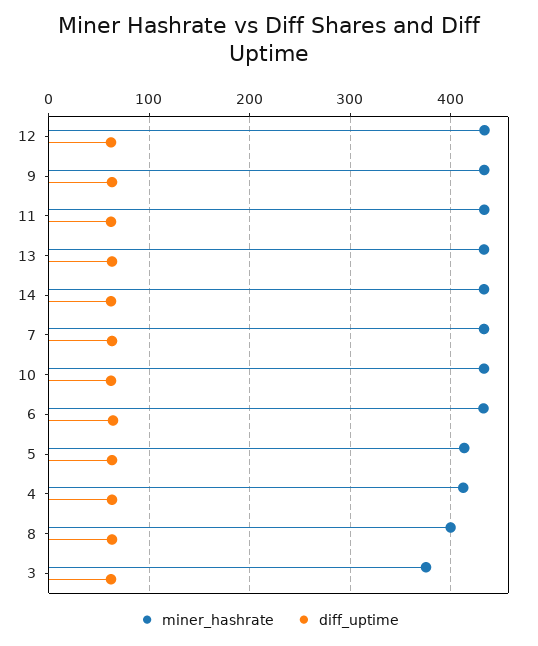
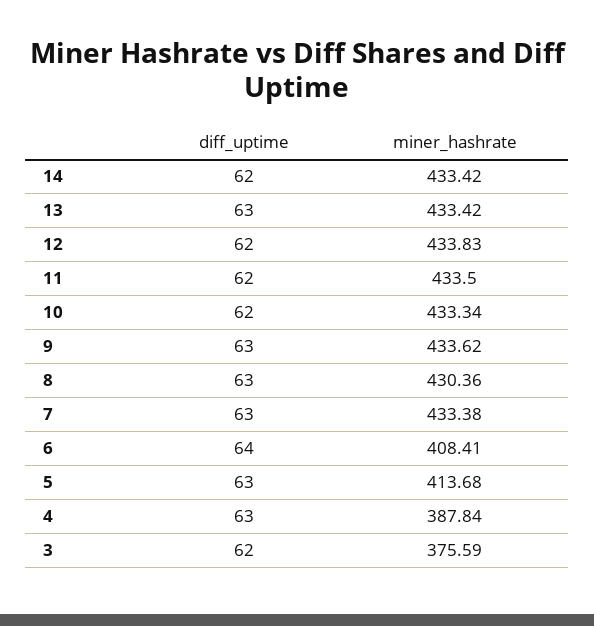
miner_hashrate, 6: 430 -> 408.41
miner_hashrate, 4: 410 -> 387.84
miner_hashrate, 8: 400 -> 430.36

